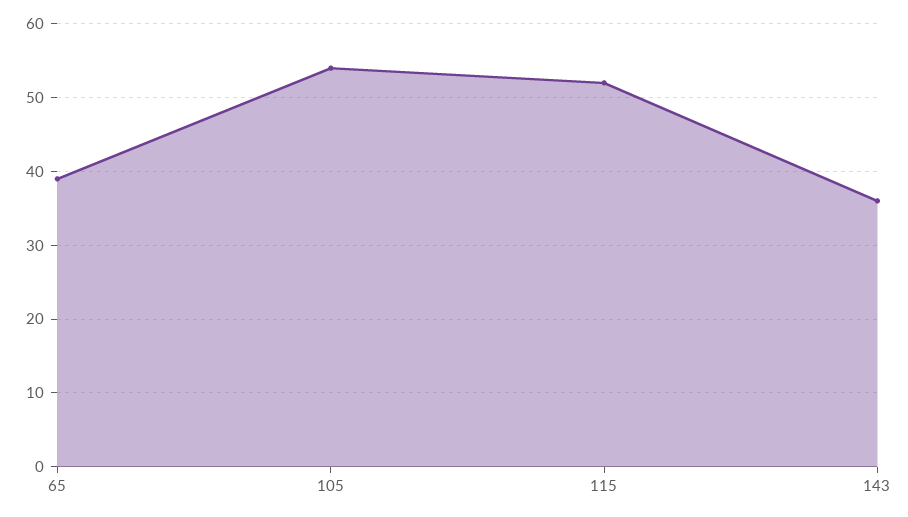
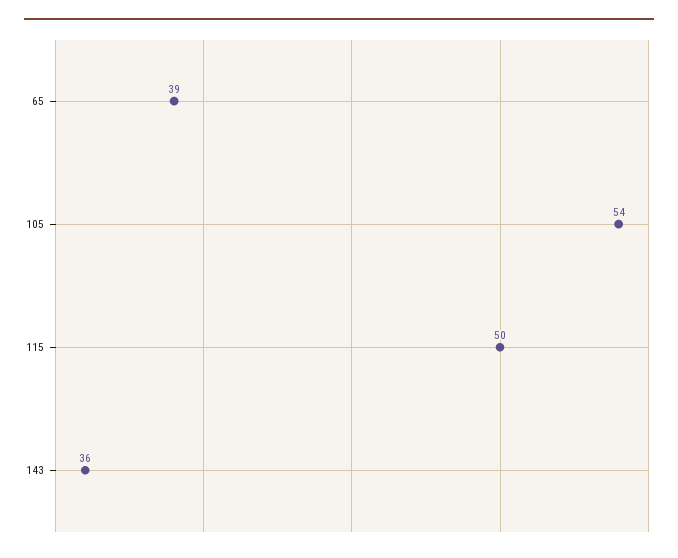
115: 52 -> 50

